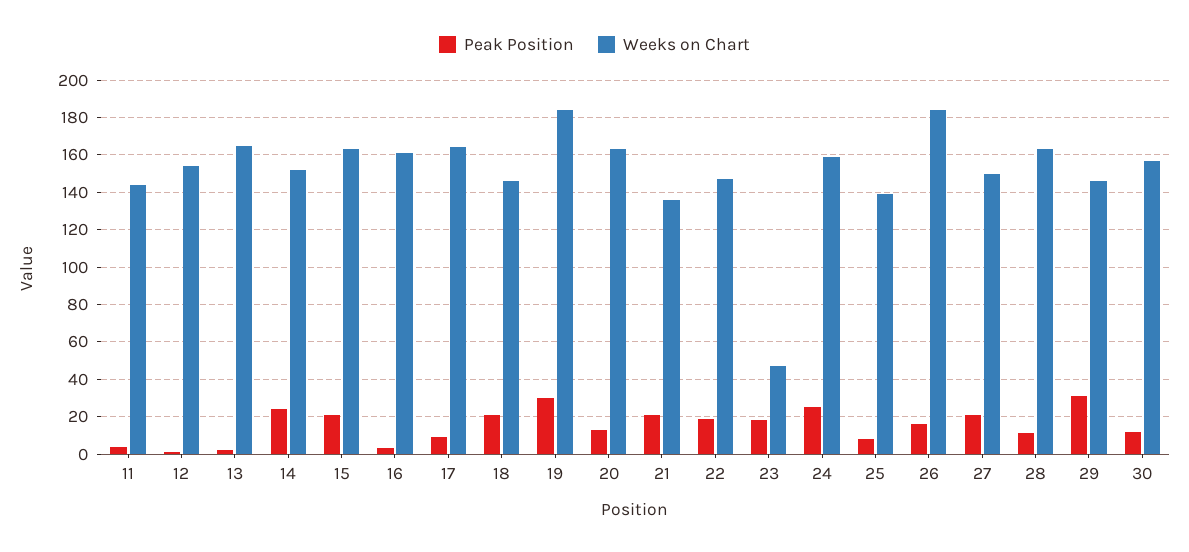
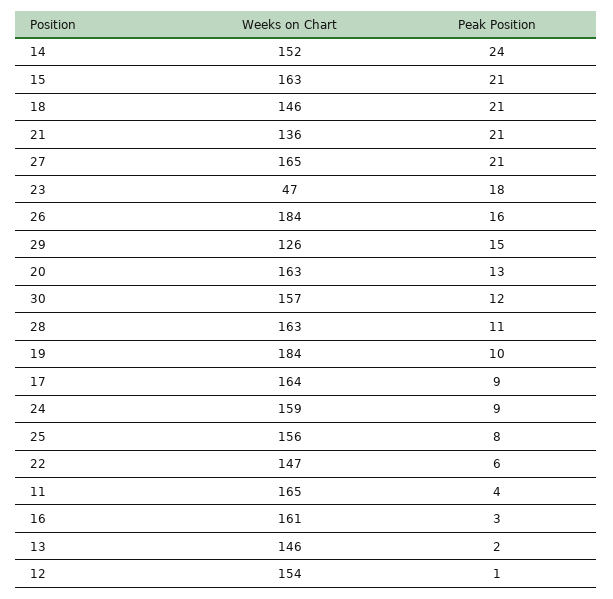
Weeks on Chart, 11: 145 -> 165
Weeks on Chart, 13: 165 -> 146
Peak Position, 19: 30 -> 10
Peak Position, 22: 20 -> 6
Peak Position, 24: 25 -> 9
Weeks on Chart, 25: 140 -> 156
Weeks on Chart, 27: 150 -> 165
Peak Position, 29: 30 -> 15
Weeks on Chart, 29: 145 -> 126

